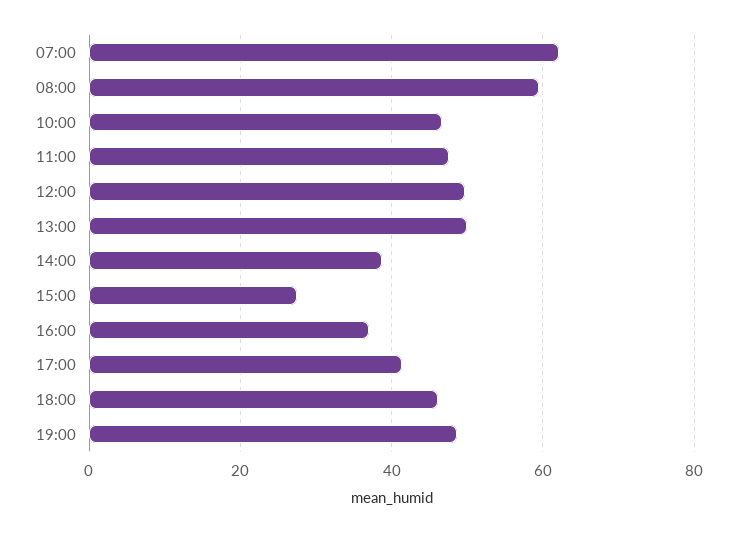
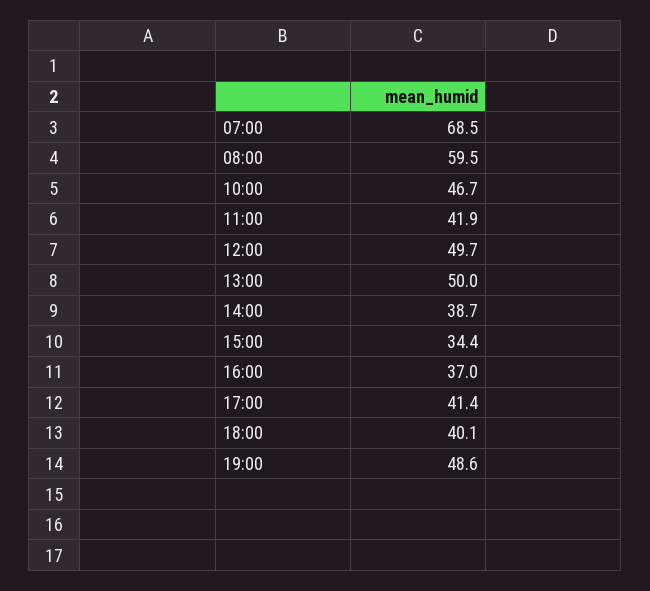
07:00: 62 -> 68.5
11:00: 48 -> 41.9
15:00: 28 -> 34.4
18:00: 46 -> 40.1

